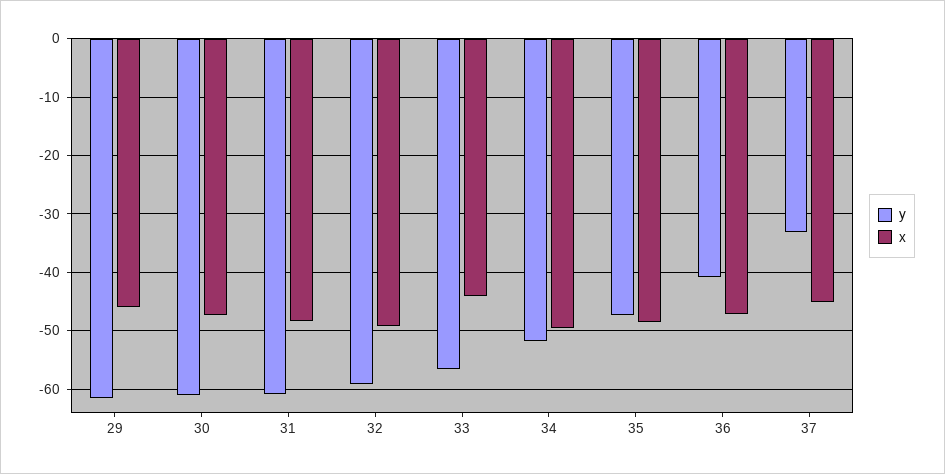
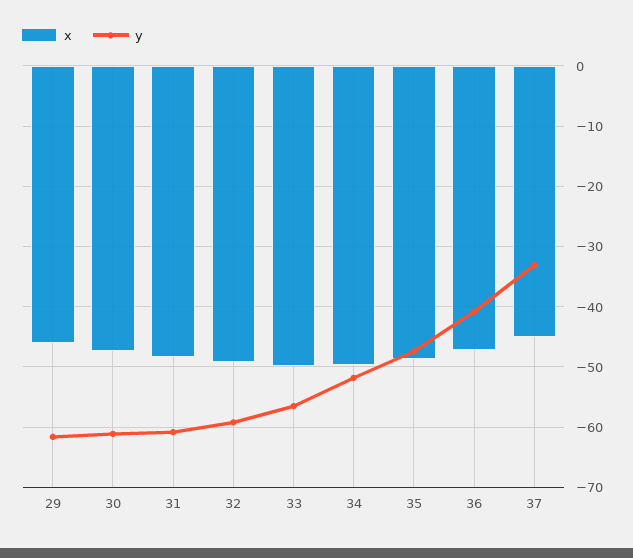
x, 33: -44 -> -50

